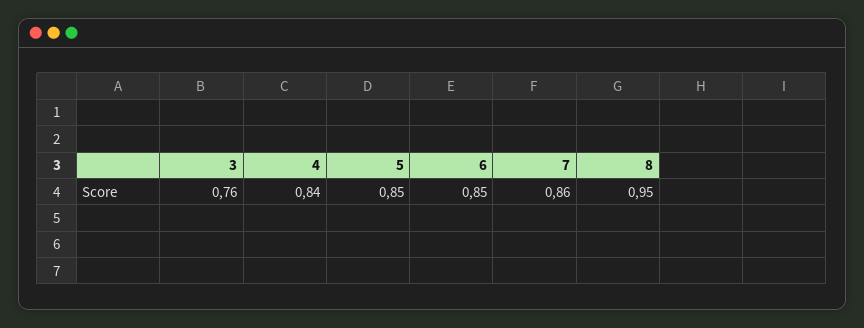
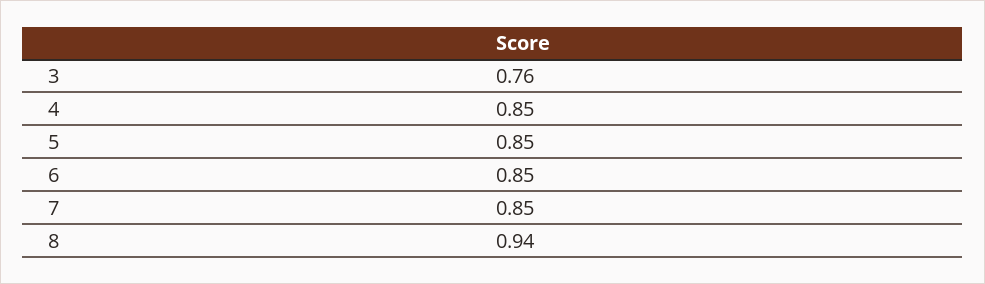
4: 0.84 -> 0.85
7: 0.86 -> 0.85
8: 0.95 -> 0.94

